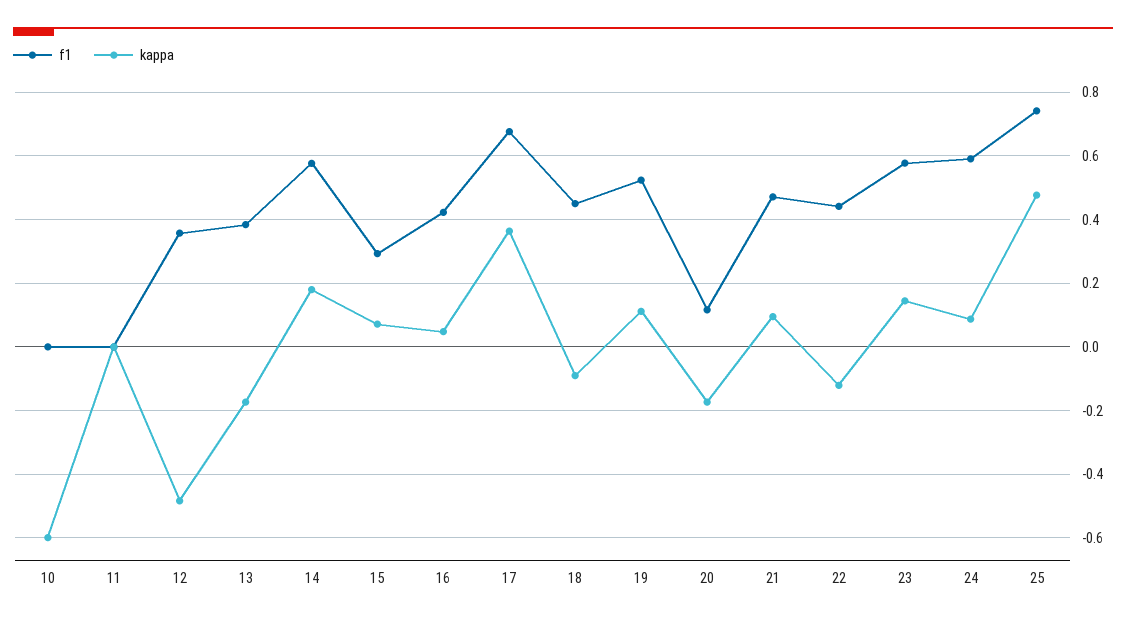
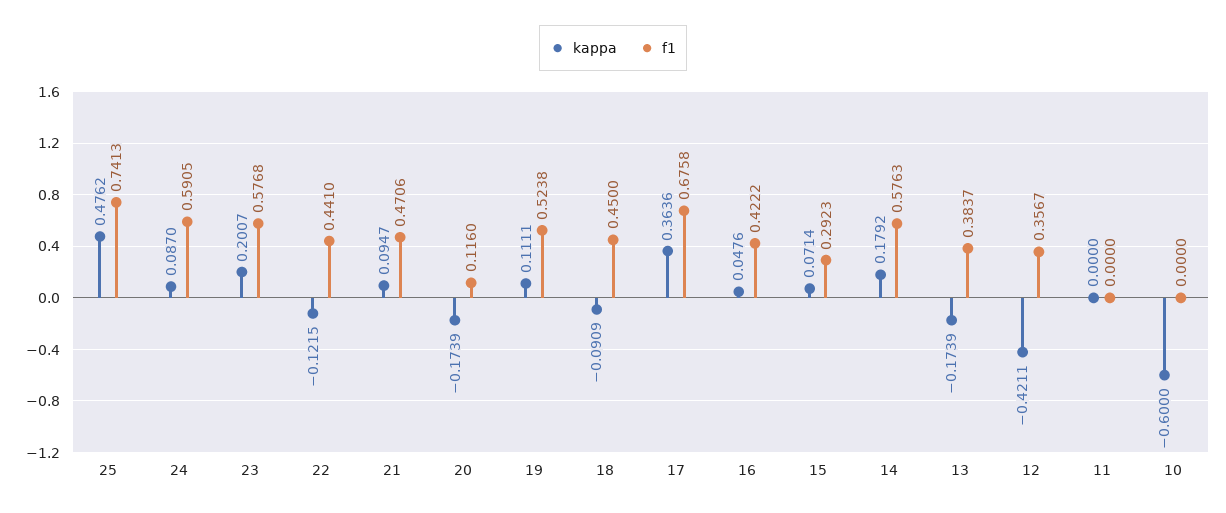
kappa, 12: -0.48 -> -0.4211
kappa, 23: 0.14 -> 0.2007

